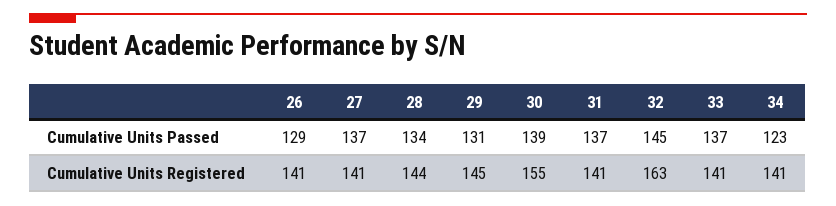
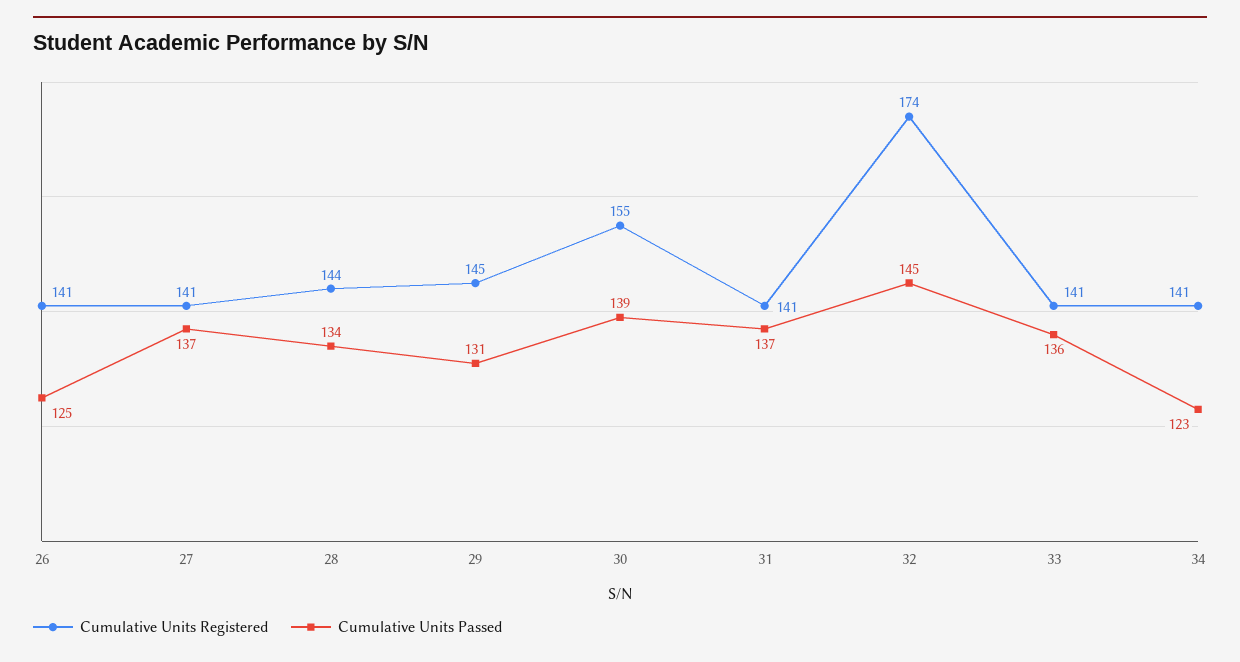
Cumulative Units Passed, 26: 129 -> 125
Cumulative Units Passed, 33: 137 -> 136
Cumulative Units Registered, 32: 163 -> 174

